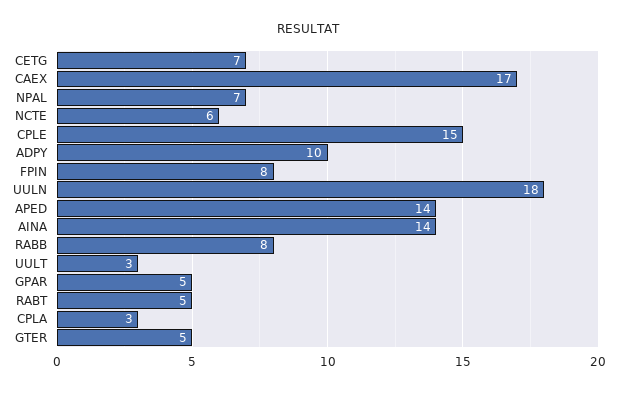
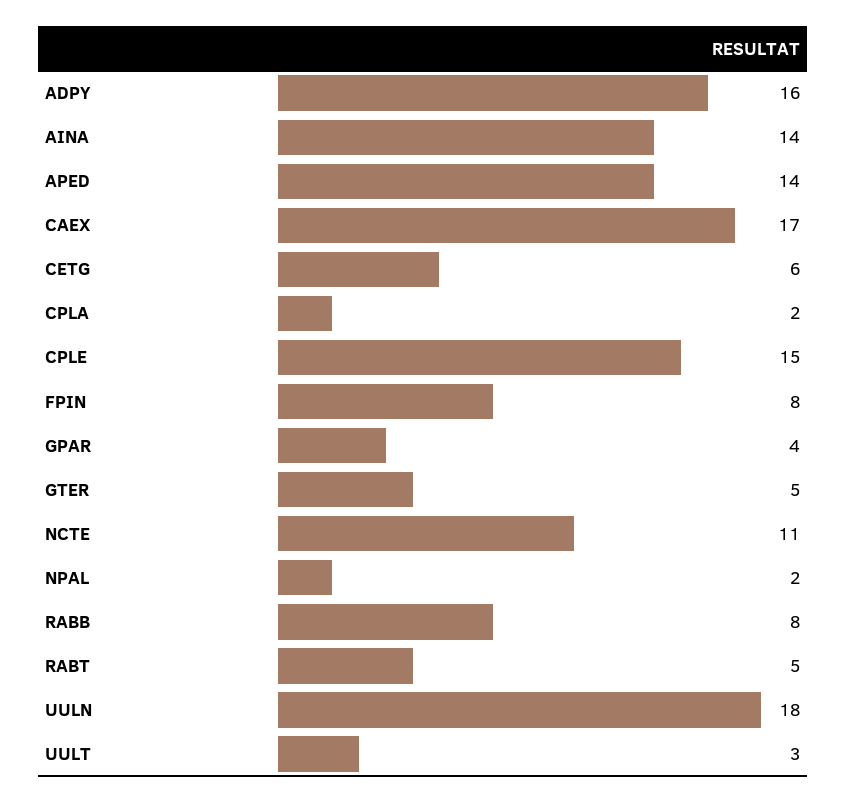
CETG: 7 -> 6
NPAL: 7 -> 2
NCTE: 6 -> 11
ADPY: 10 -> 16
GPAR: 5 -> 4
CPLA: 3 -> 2

